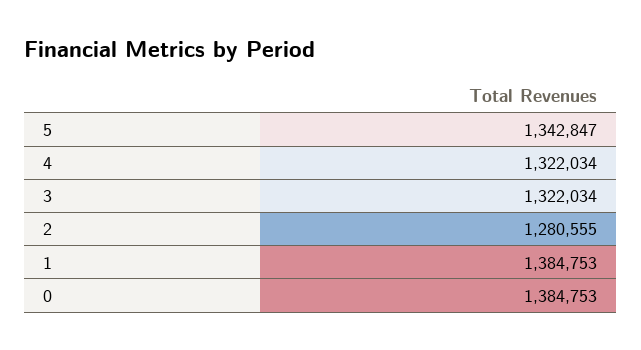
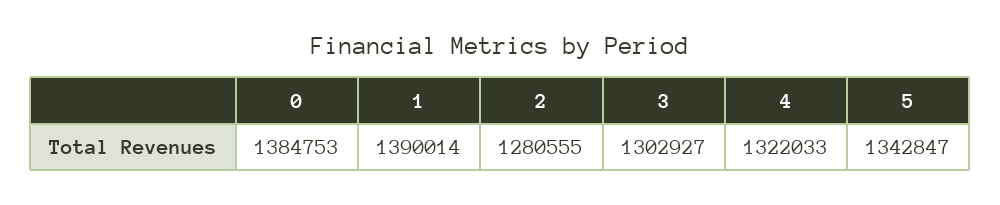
4: 1322034 -> 1322033
3: 1322034 -> 1302927
1: 1384753 -> 1390014

